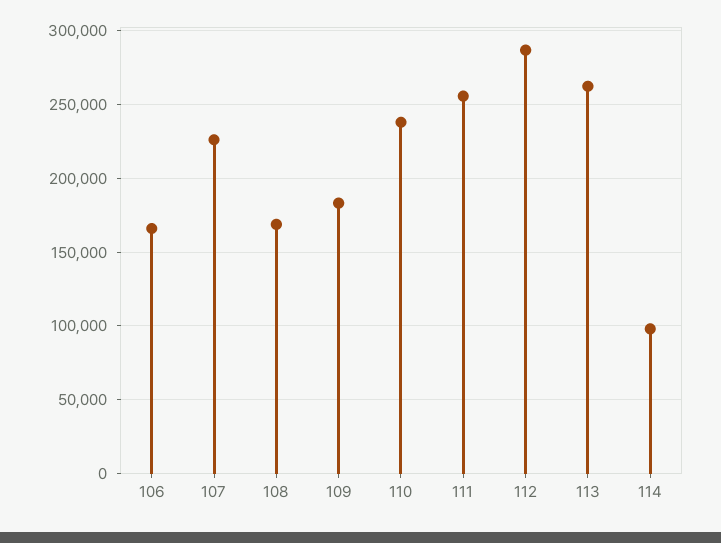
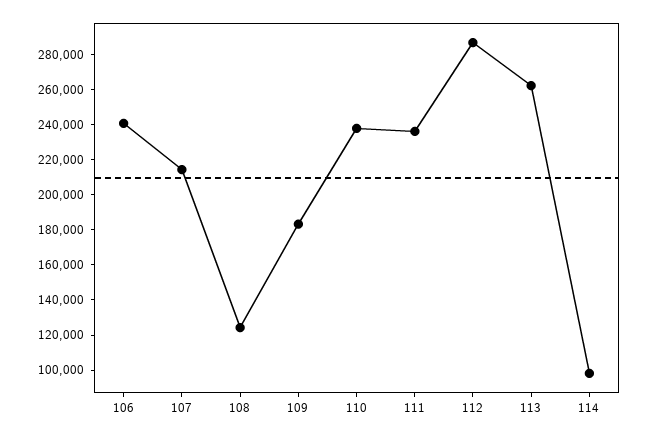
106: 165000 -> 240000
107: 225000 -> 215000
108: 170000 -> 125000
111: 255000 -> 235000

